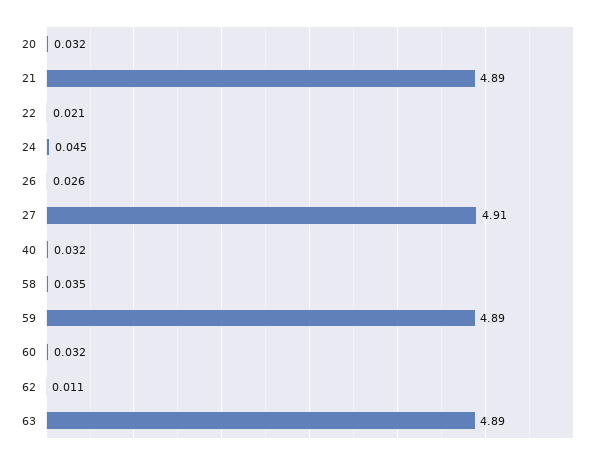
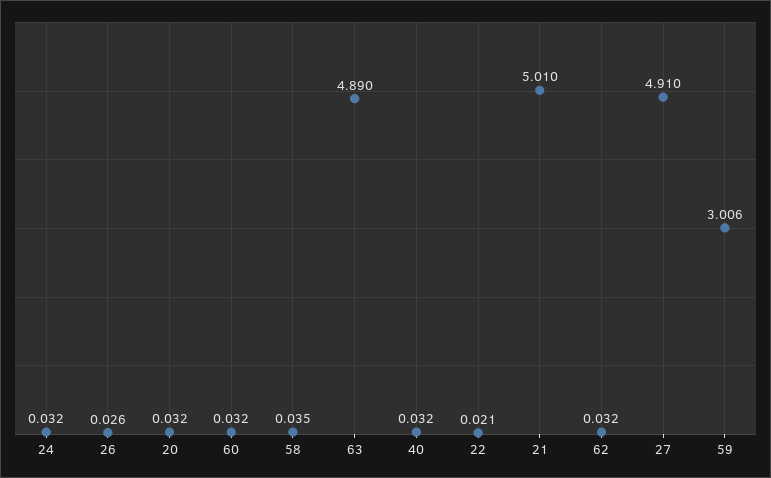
21: 4.89 -> 5.01
24: 0.045 -> 0.032
59: 4.89 -> 3.006
62: 0.011 -> 0.032

